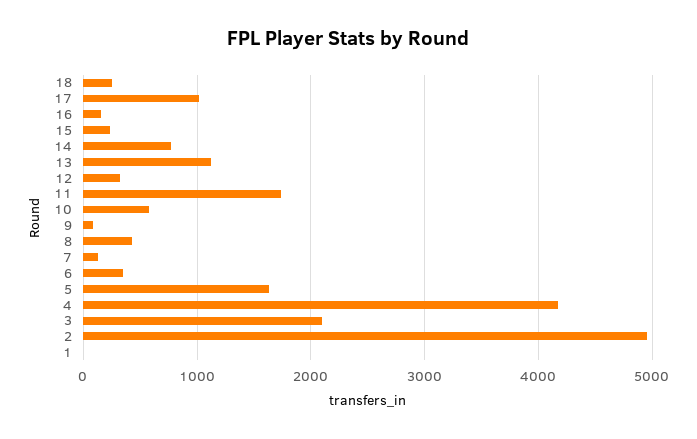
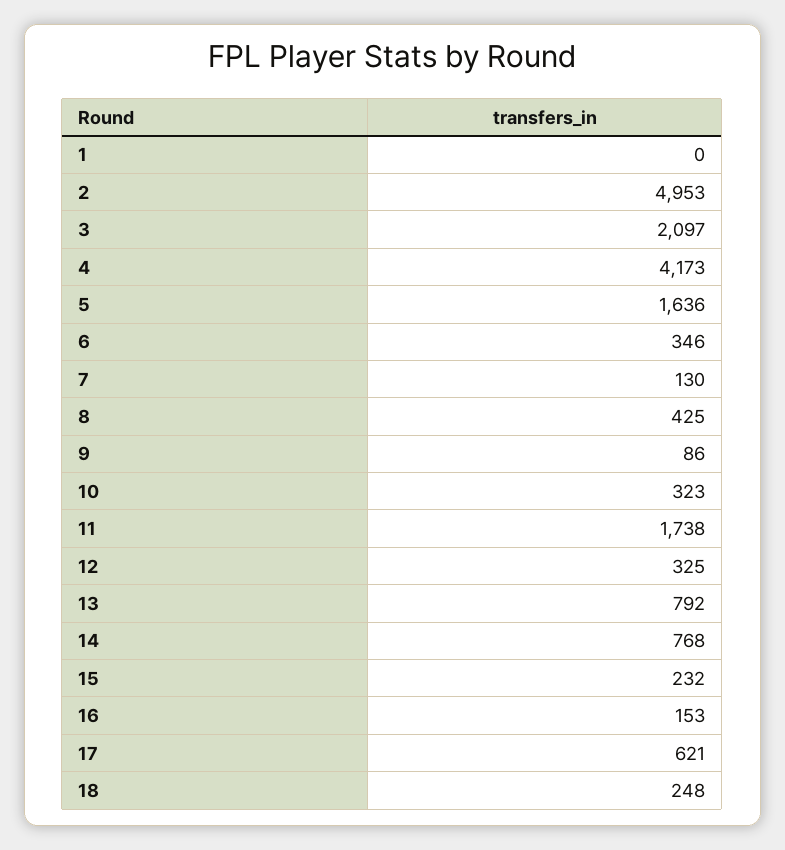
17: 1000 -> 621
13: 1100 -> 792
10: 600 -> 323

